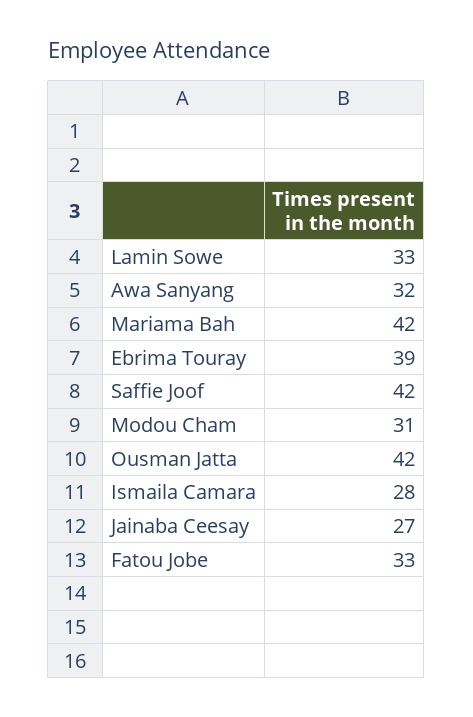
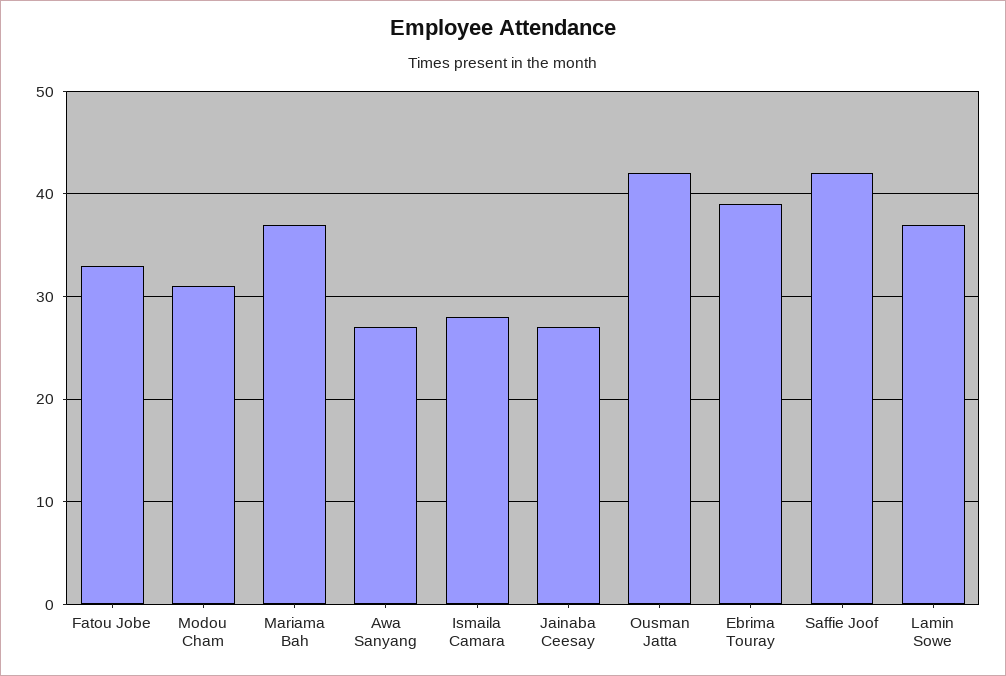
Lamin Sowe: 33 -> 37
Awa Sanyang: 32 -> 27
Mariama Bah: 42 -> 37

